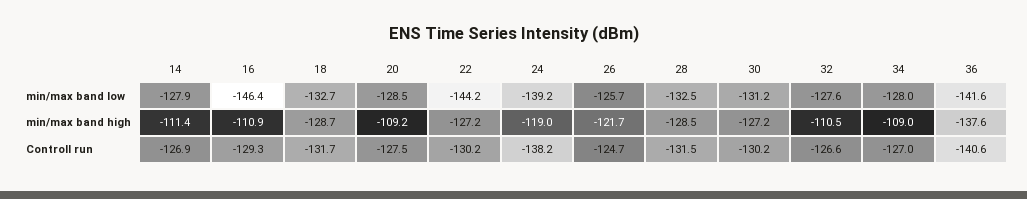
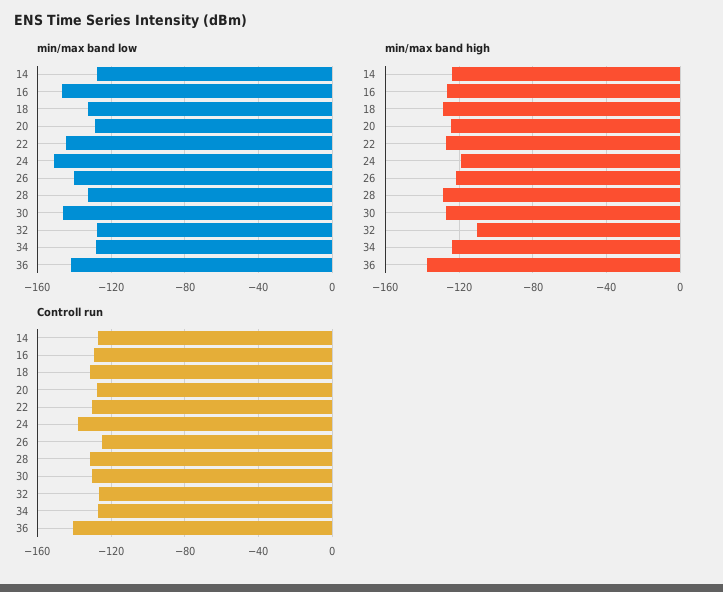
min/max band low, 24: -139.2 -> -150
min/max band low, 26: -125.7 -> -140
min/max band low, 30: -131.2 -> -145
min/max band high, 14: -111.4 -> -125
min/max band high, 16: -110.9 -> -125
min/max band high, 20: -109.2 -> -125
min/max band high, 34: -109 -> -125

